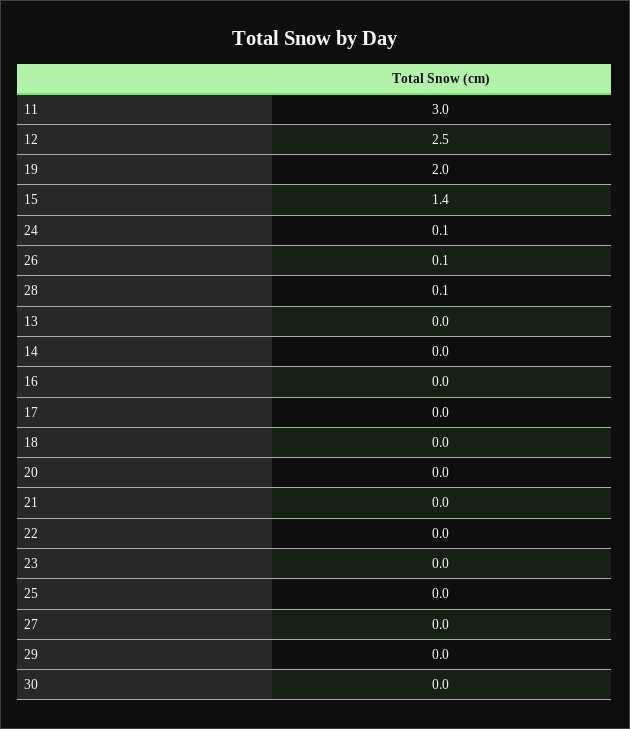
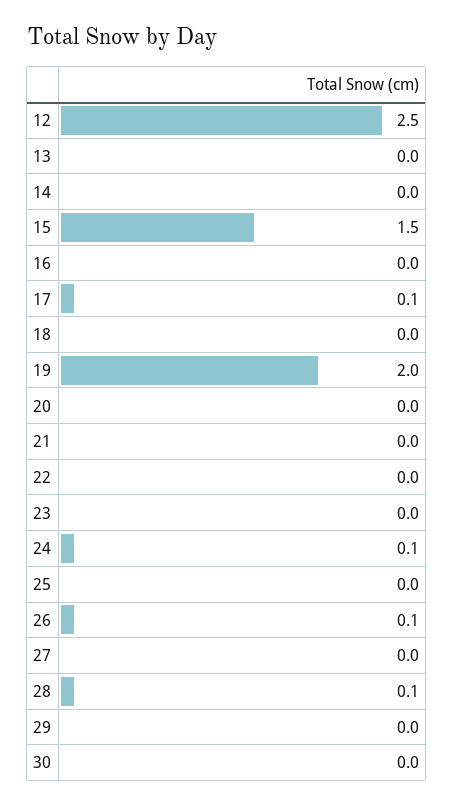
11: 3 -> none
15: 1.4 -> 1.5
17: 0 -> 0.1

